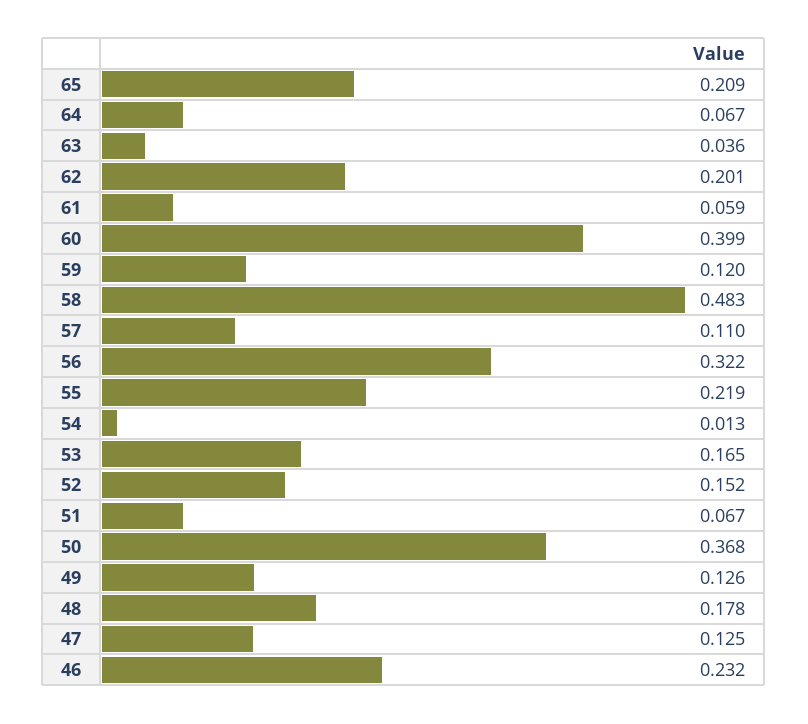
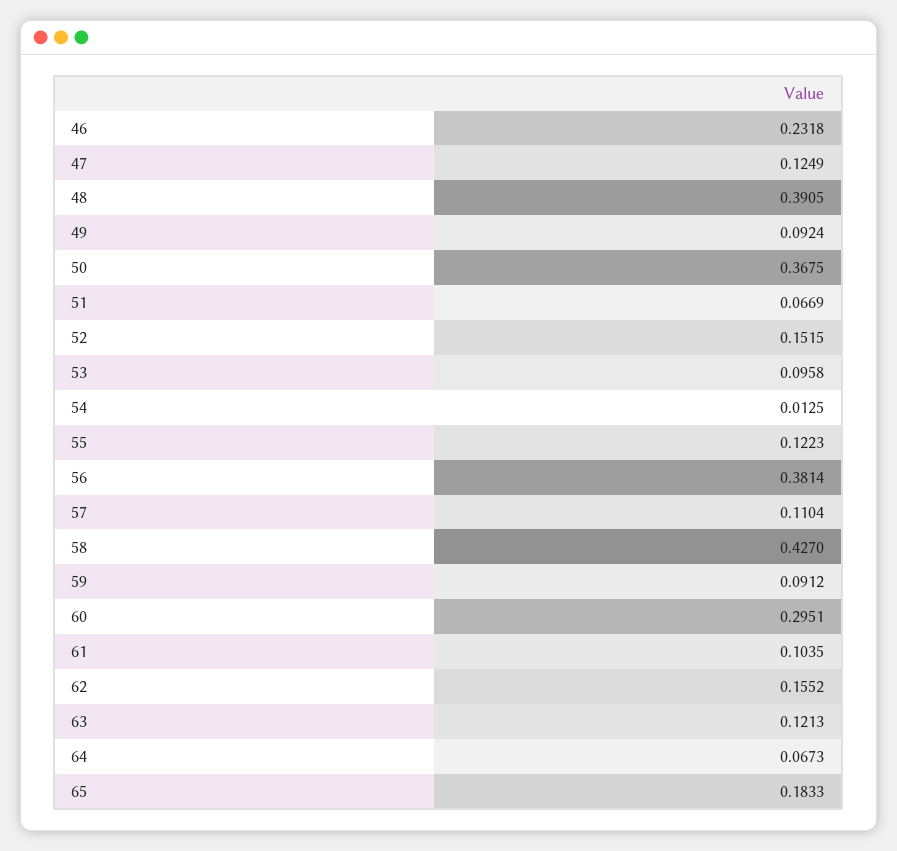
65: 0.209 -> 0.1833
63: 0.036 -> 0.1213
62: 0.201 -> 0.1552
61: 0.059 -> 0.1035
60: 0.399 -> 0.2951
59: 0.12 -> 0.0912
58: 0.483 -> 0.427
56: 0.322 -> 0.3814
55: 0.219 -> 0.1223
53: 0.165 -> 0.0958
49: 0.126 -> 0.0924
48: 0.178 -> 0.3905

